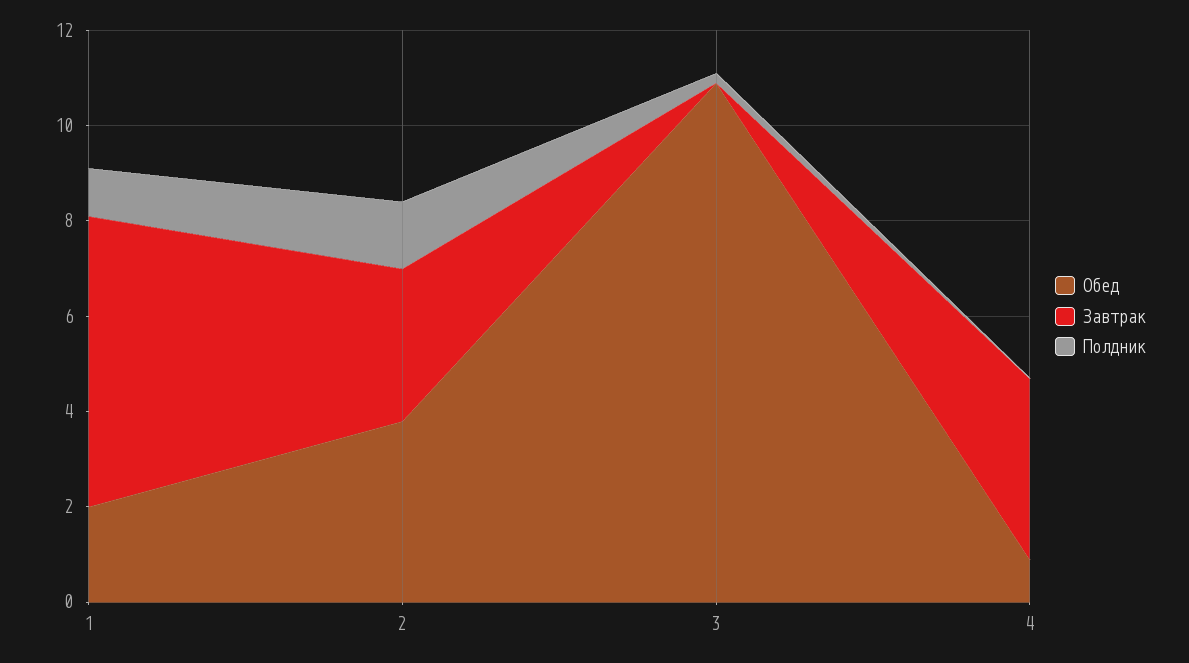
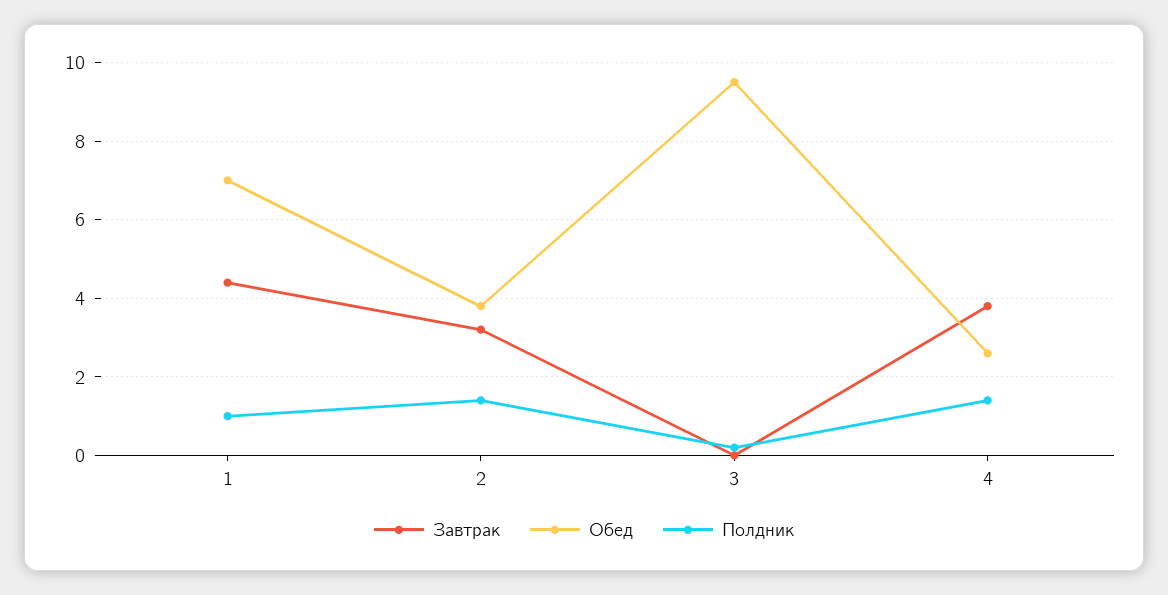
Обед, 1: 2 -> 7
Завтрак, 1: 6 -> 4.5
Обед, 3: 11 -> 9.5
Обед, 4: 1 -> 2.5
Полдник, 4: 0 -> 1.5

